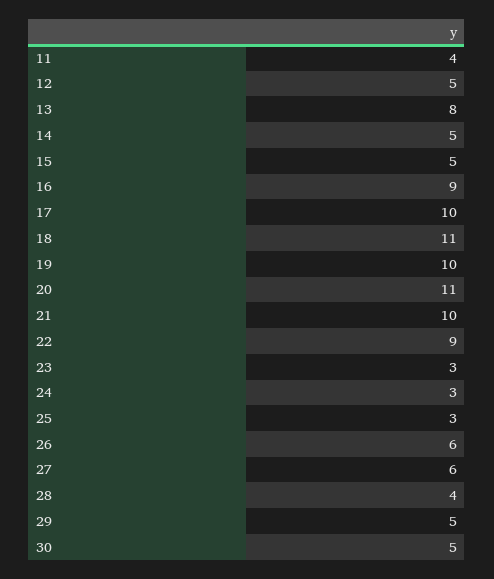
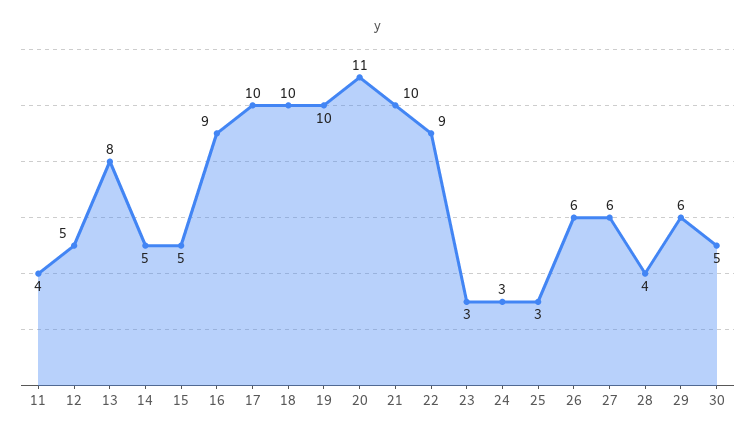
18: 11 -> 10
29: 5 -> 6

